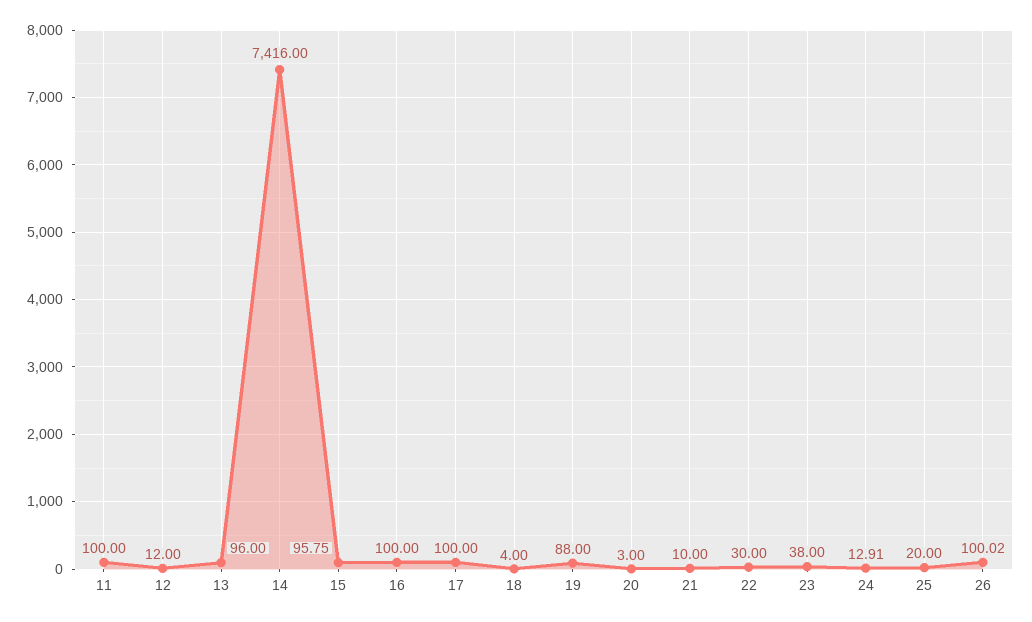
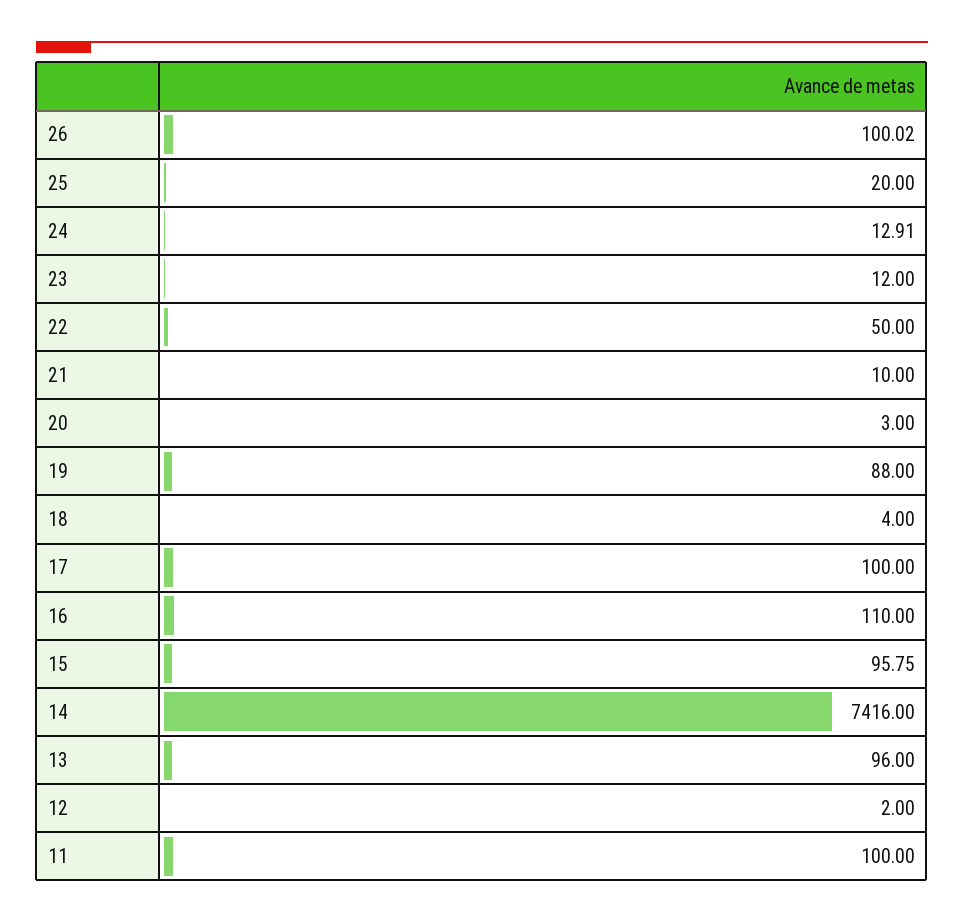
12: 12 -> 2
16: 100 -> 110
22: 30 -> 50
23: 38 -> 12

